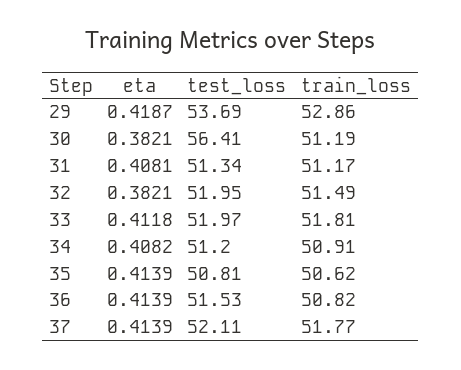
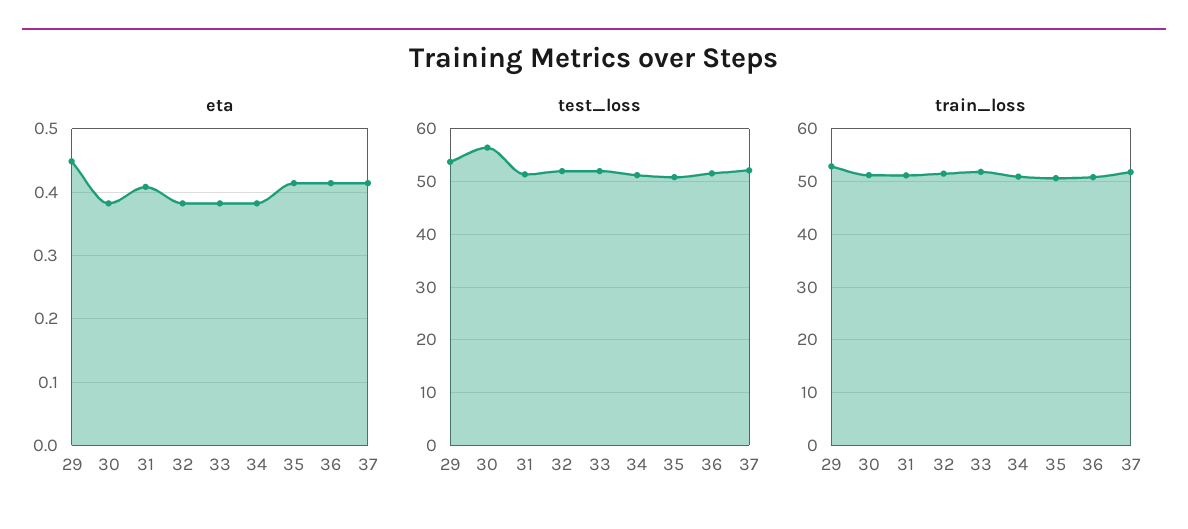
eta, 29: 0.4187 -> 0.45
eta, 33: 0.4118 -> 0.38
eta, 34: 0.4082 -> 0.38

